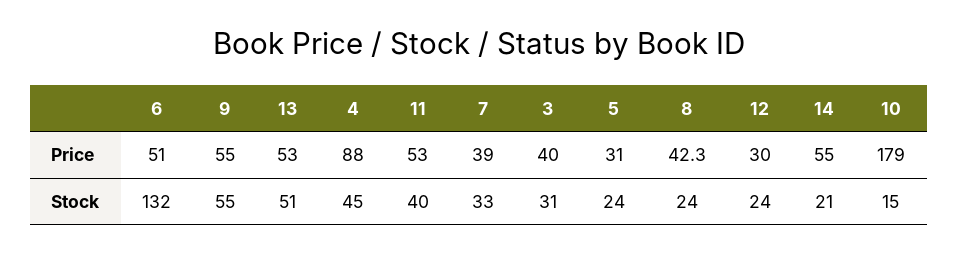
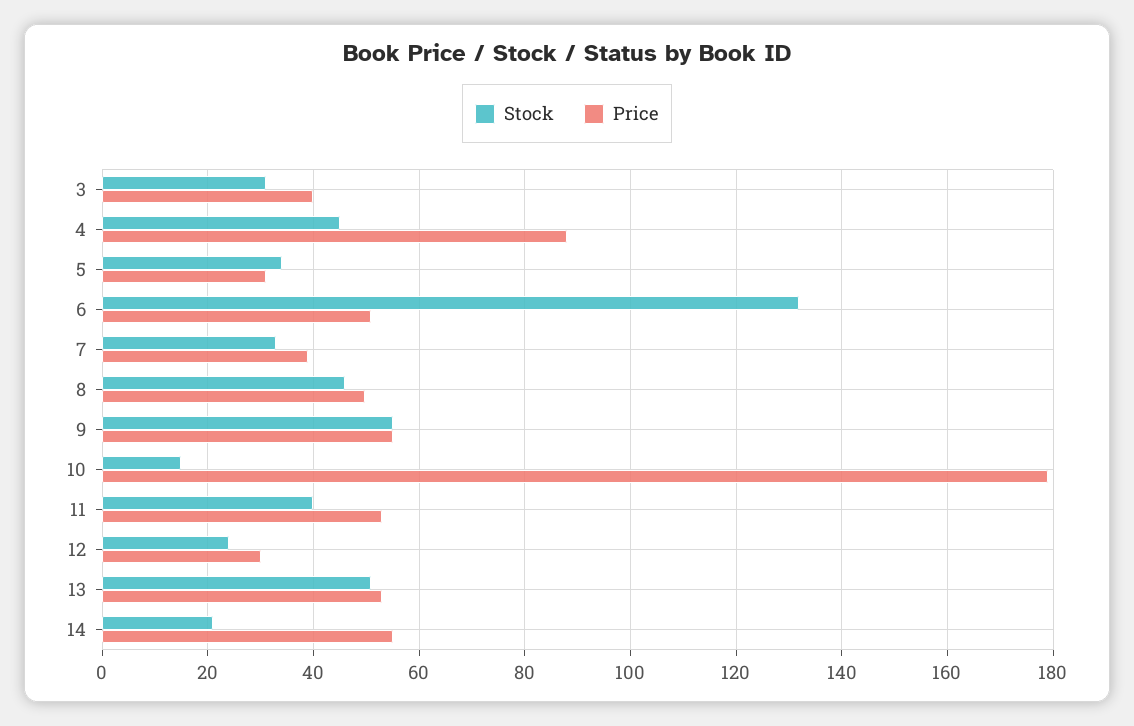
Price, 8: 42.3 -> 50
Stock, 5: 24 -> 34
Stock, 8: 24 -> 46

